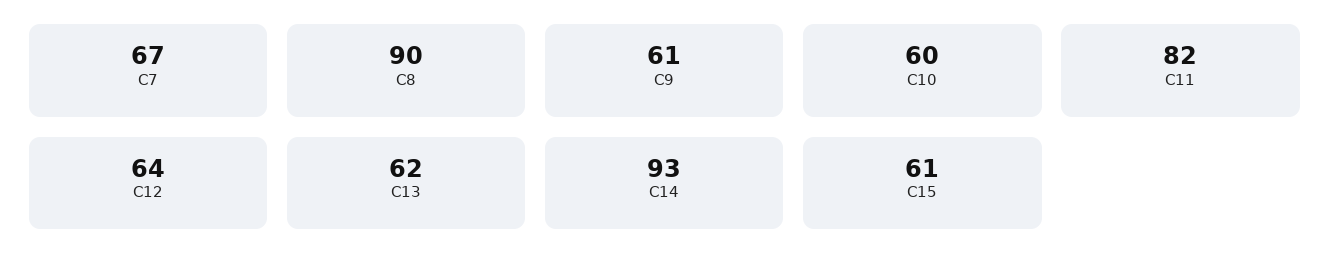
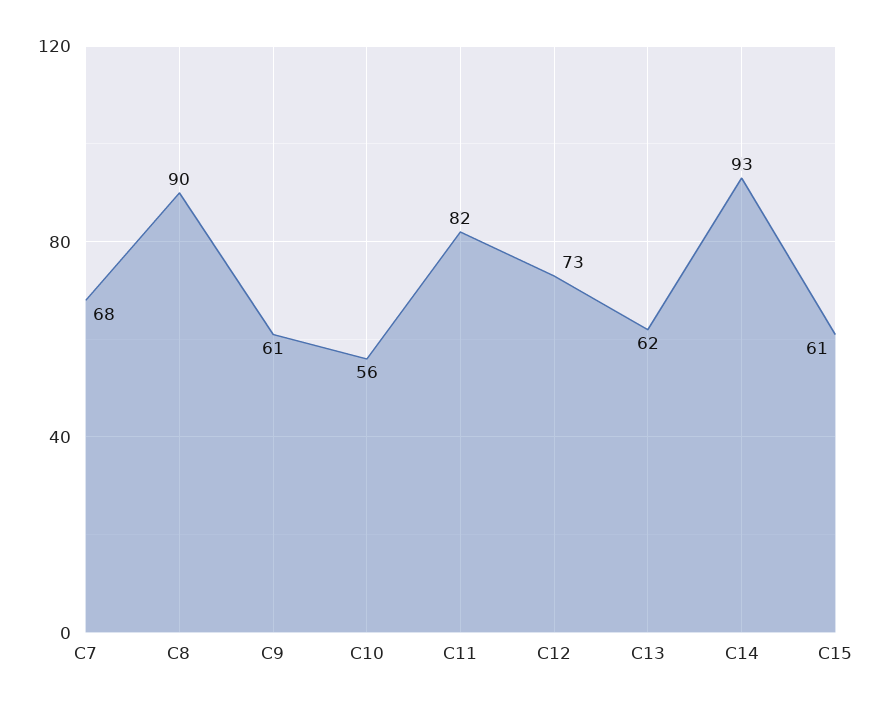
C7: 67 -> 68
C10: 60 -> 56
C12: 64 -> 73

